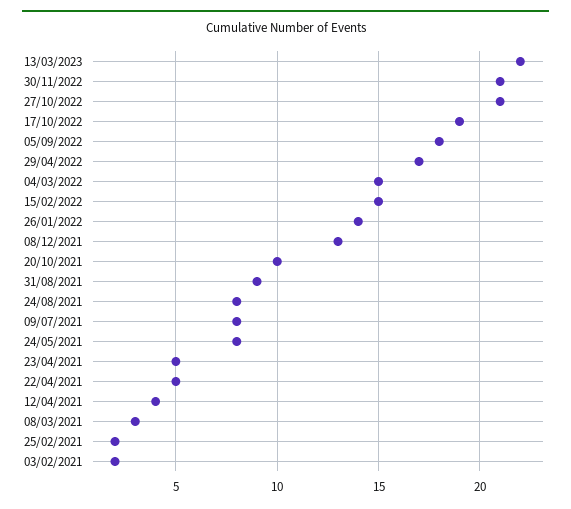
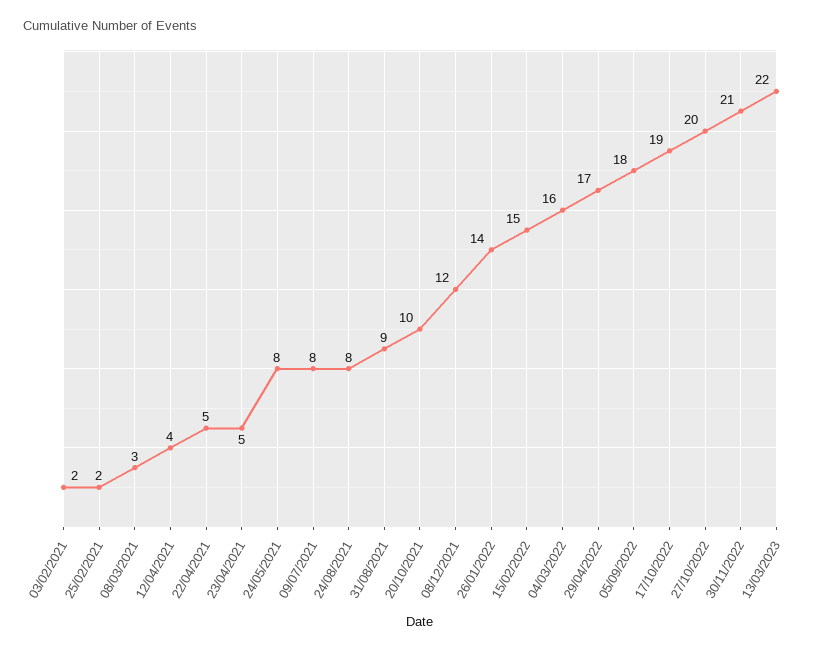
27/10/2022: 21 -> 20
04/03/2022: 15 -> 16
08/12/2021: 13 -> 12

